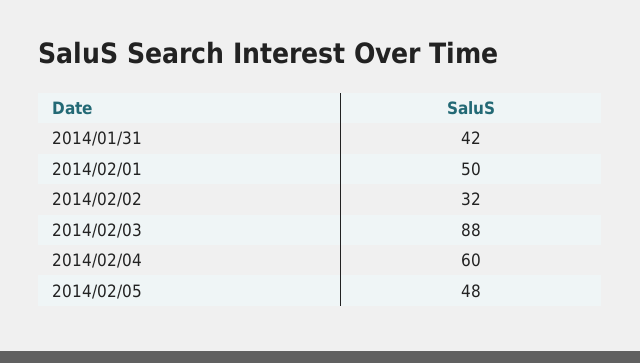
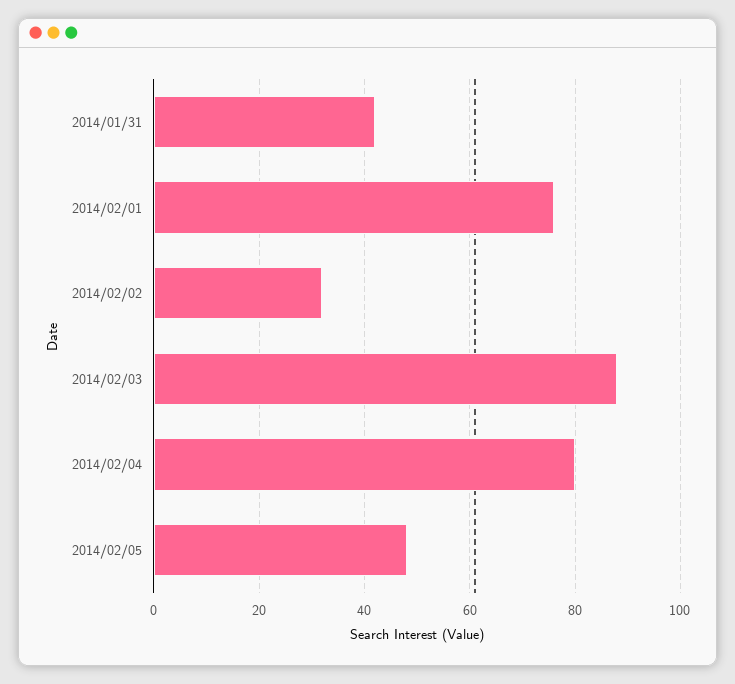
2014/02/01: 50 -> 75
2014/02/04: 60 -> 80

